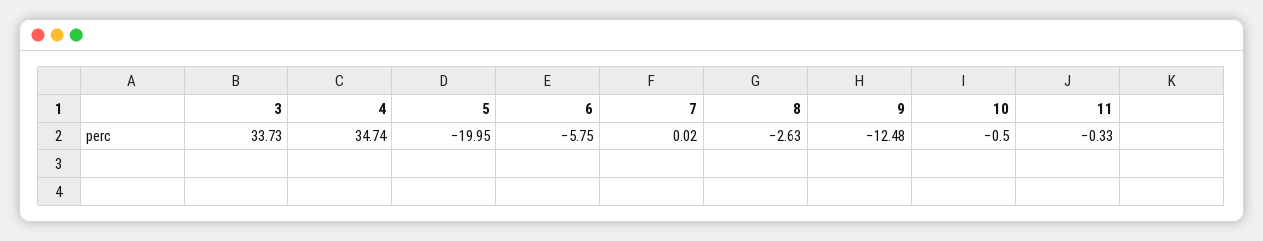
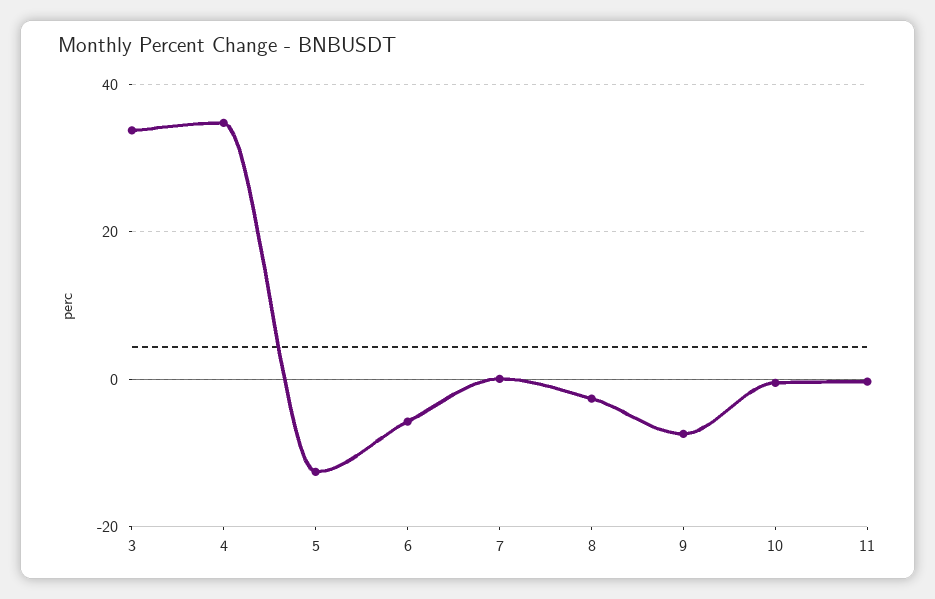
5: -19.95 -> -12
9: -12.48 -> -8

